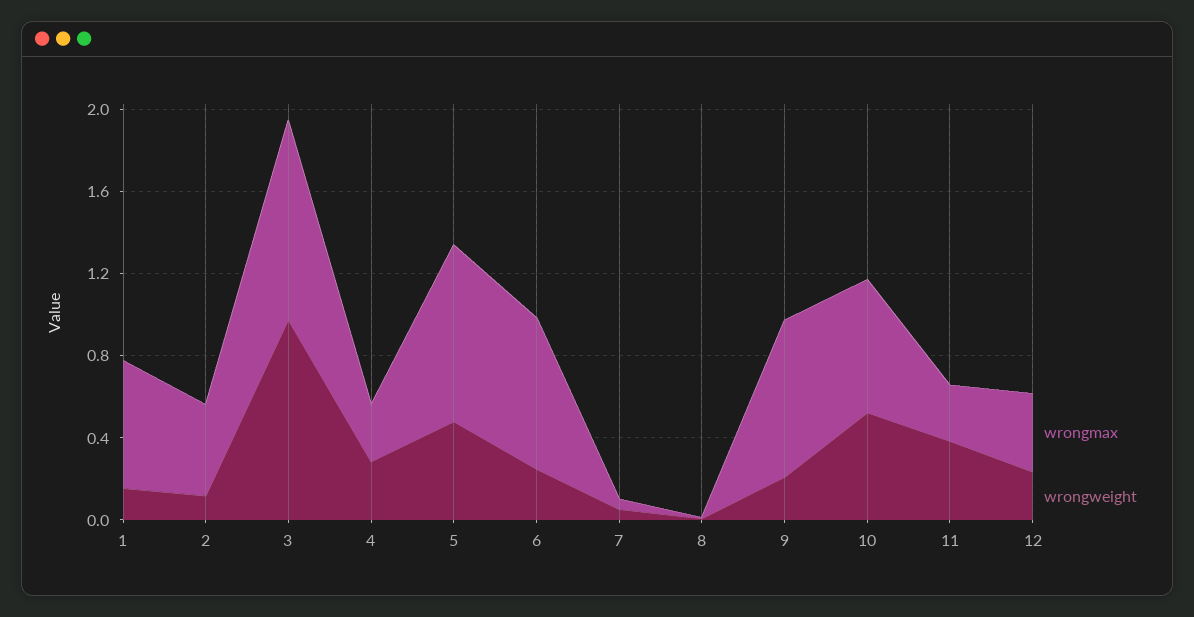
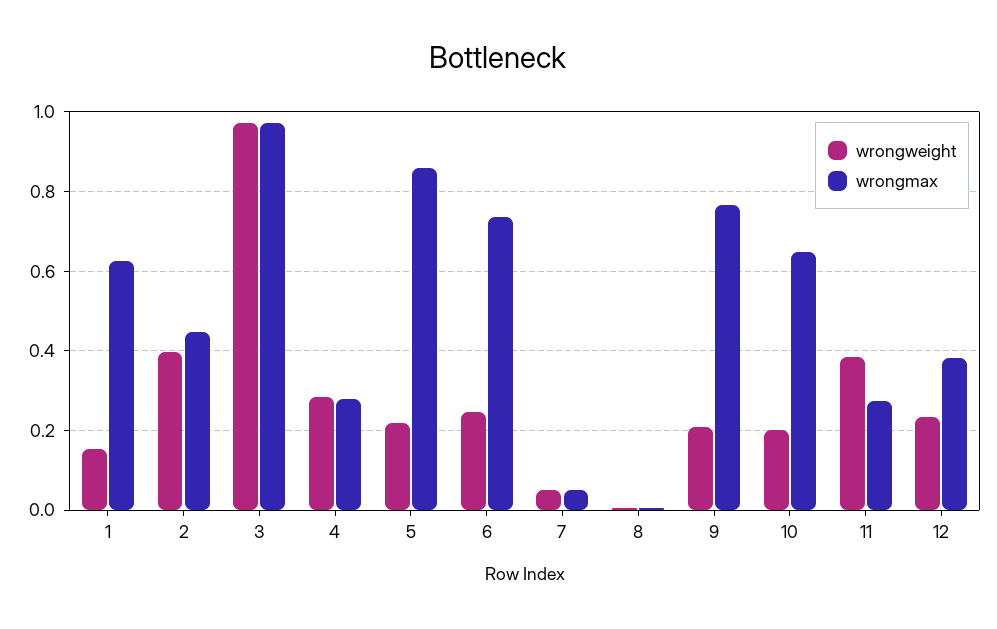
wrongweight, 2: 0.1 -> 0.4
wrongweight, 5: 0.5 -> 0.22
wrongweight, 10: 0.5 -> 0.2

